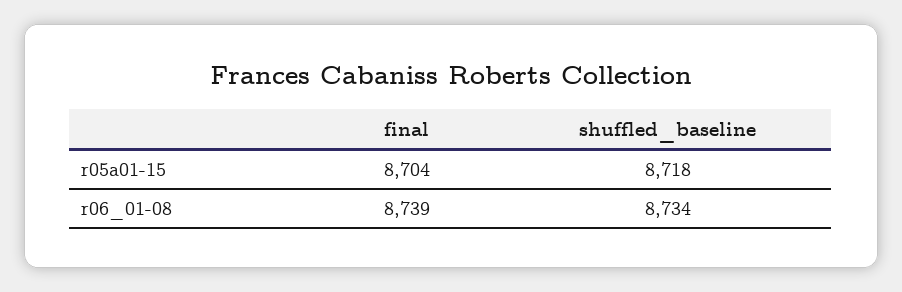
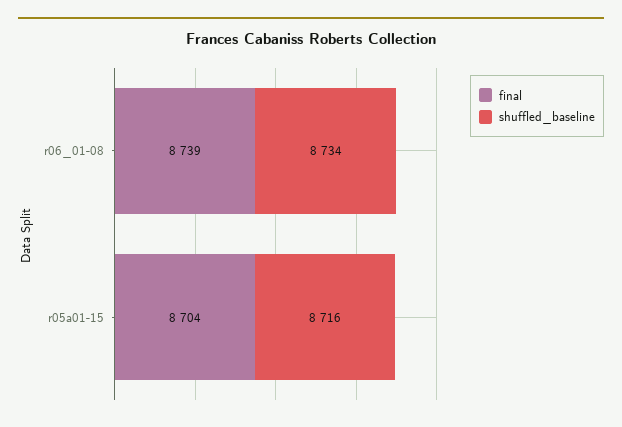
shuffled_baseline, r05a01-15: 8718 -> 8716

